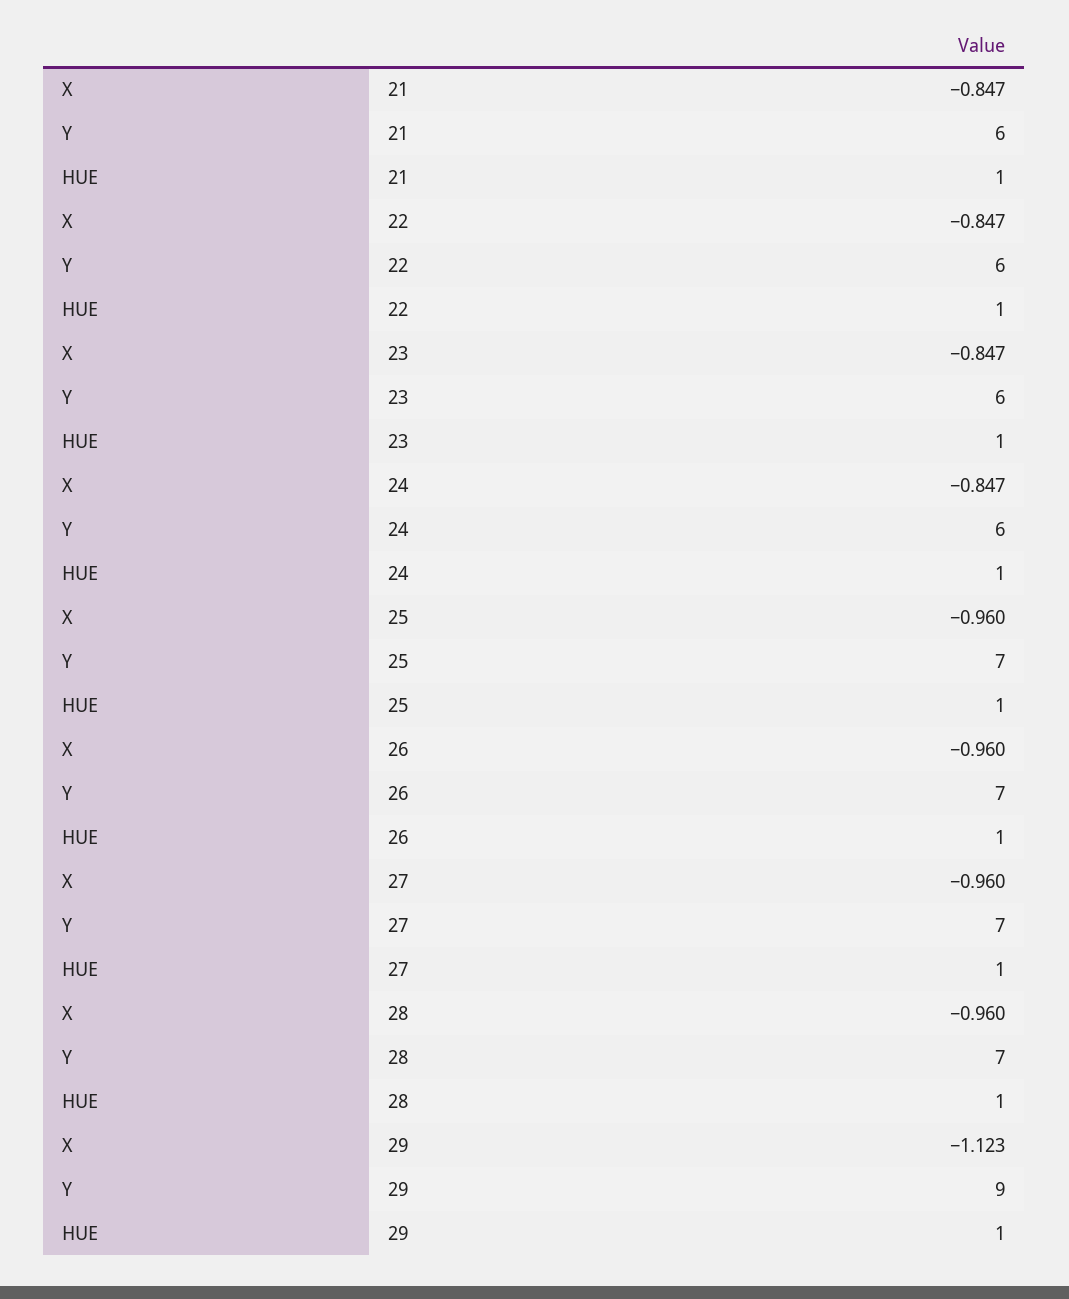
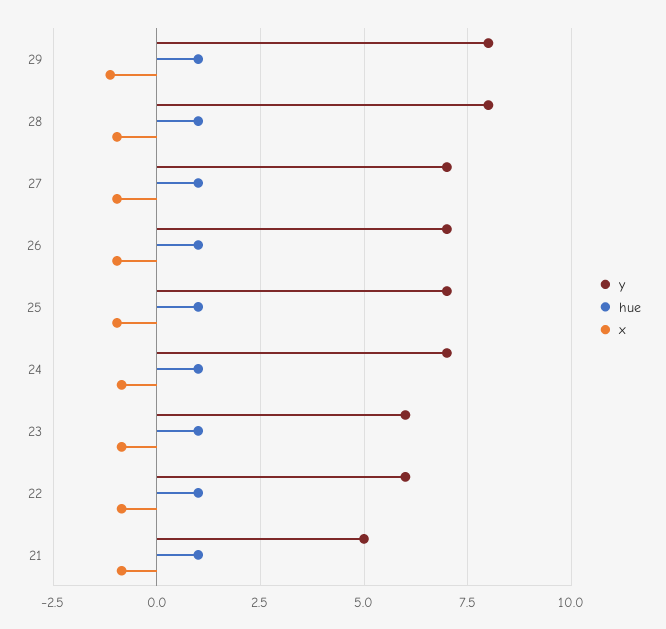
Y, 21: 6 -> 5
Y, 24: 6 -> 7
Y, 28: 7 -> 8
Y, 29: 9 -> 8

